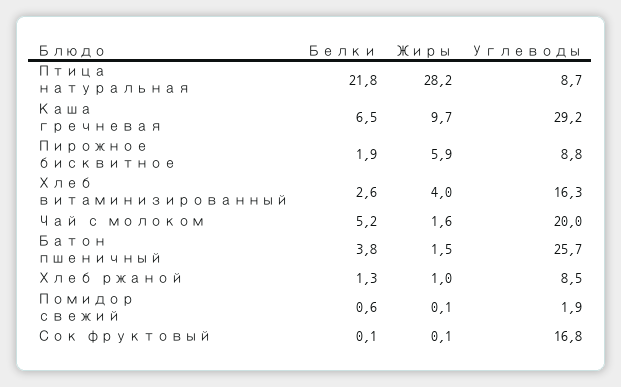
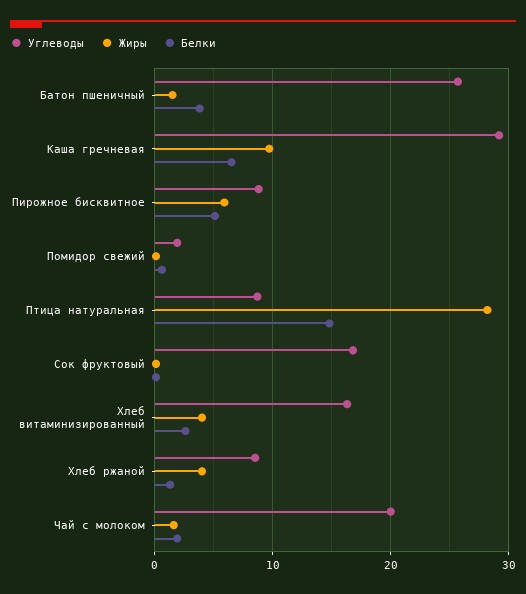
Белки, Птица натуральная: 21.8 -> 15
Белки, Пирожное бисквитное: 1.9 -> 5
Белки, Чай с молоком: 5.2 -> 2
Жиры, Хлеб ржаной: 1 -> 4

